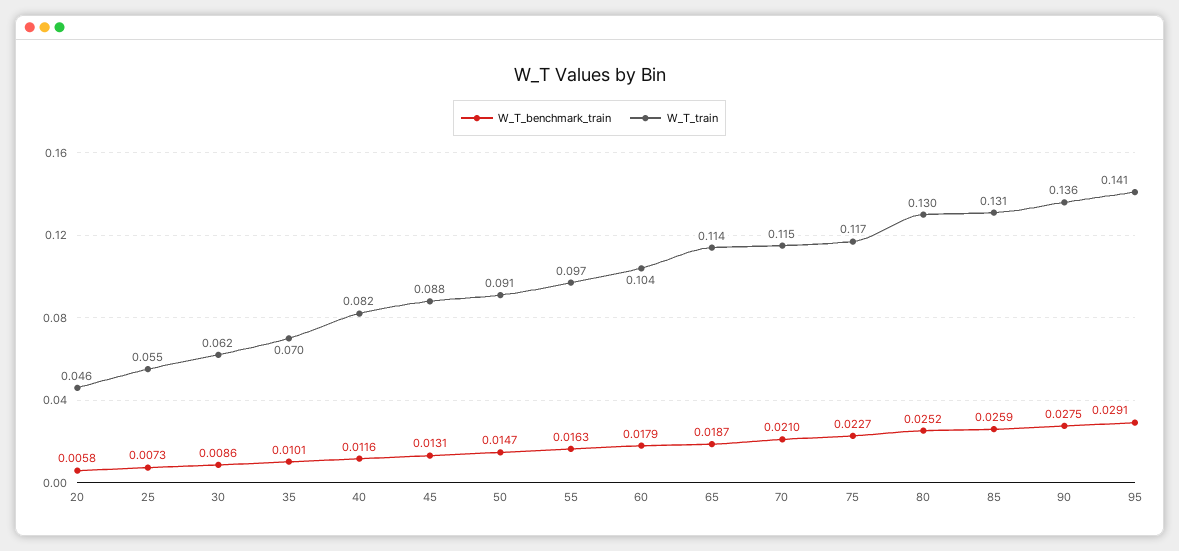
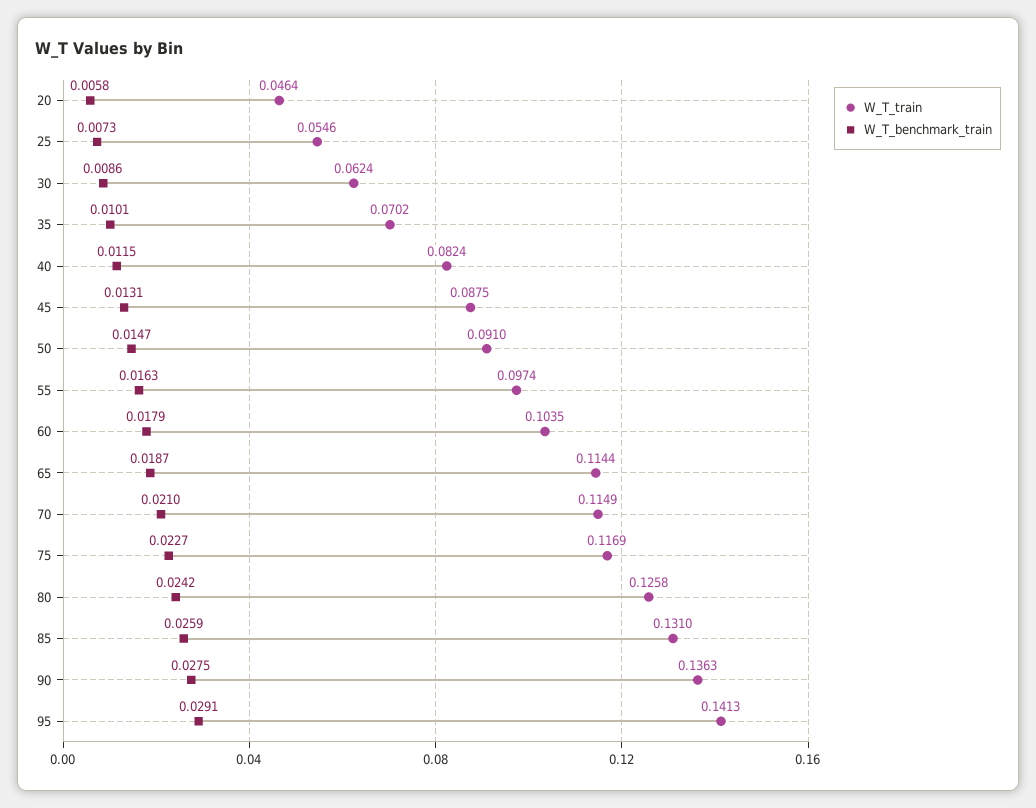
W_T_benchmark_train, 40: 0.0116 -> 0.0115
W_T_benchmark_train, 80: 0.0252 -> 0.0242
W_T_train, 80: 0.13 -> 0.1258

